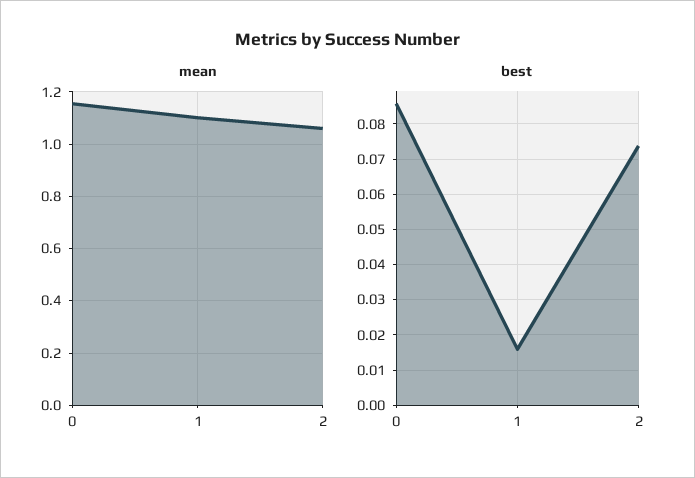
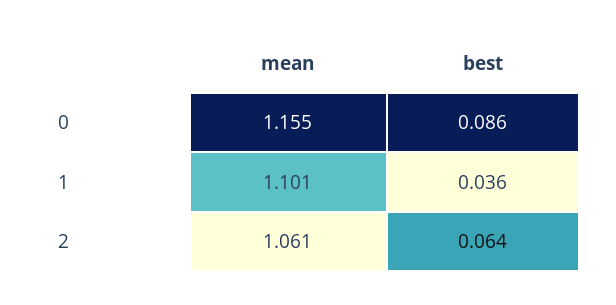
best, 1: 0.016 -> 0.036
best, 2: 0.074 -> 0.064

